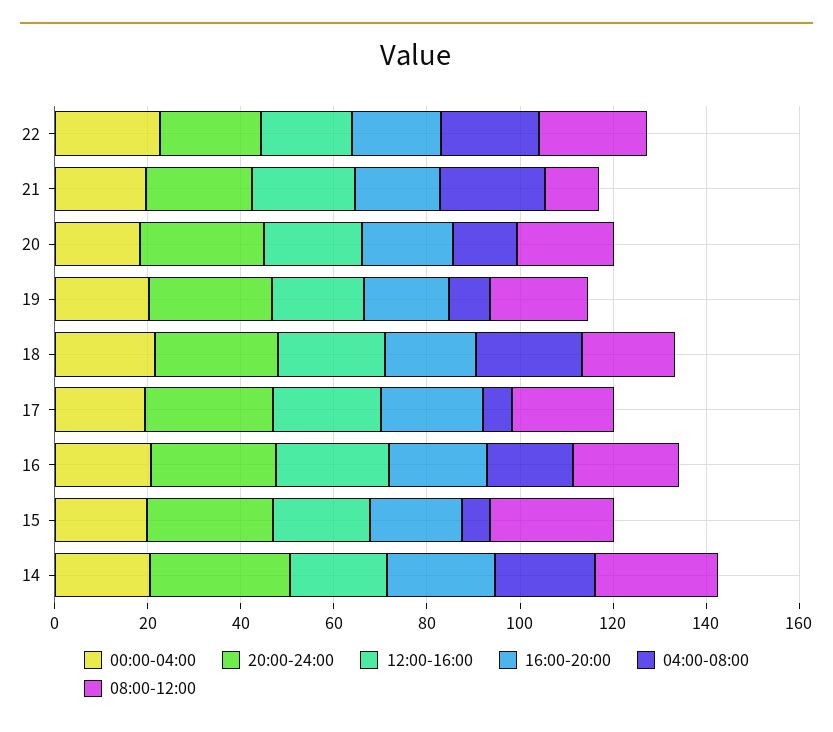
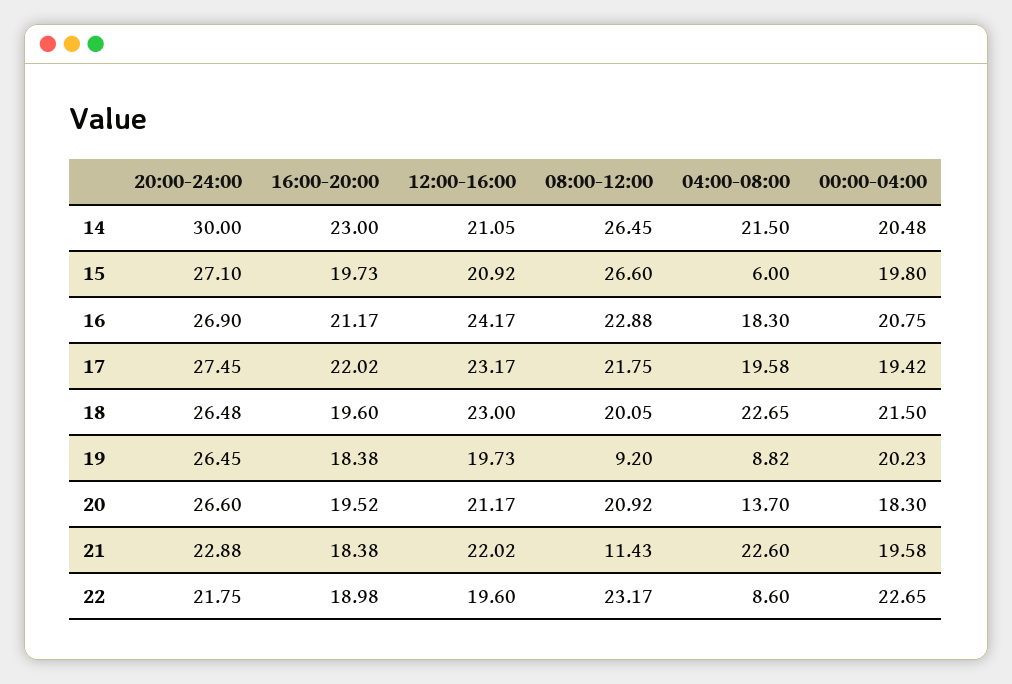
04:00-08:00, 22: 20 -> 8.6
08:00-12:00, 19: 20 -> 9.2
04:00-08:00, 17: 5 -> 19.58

